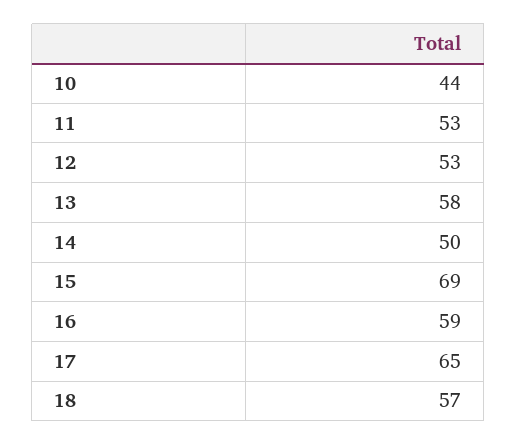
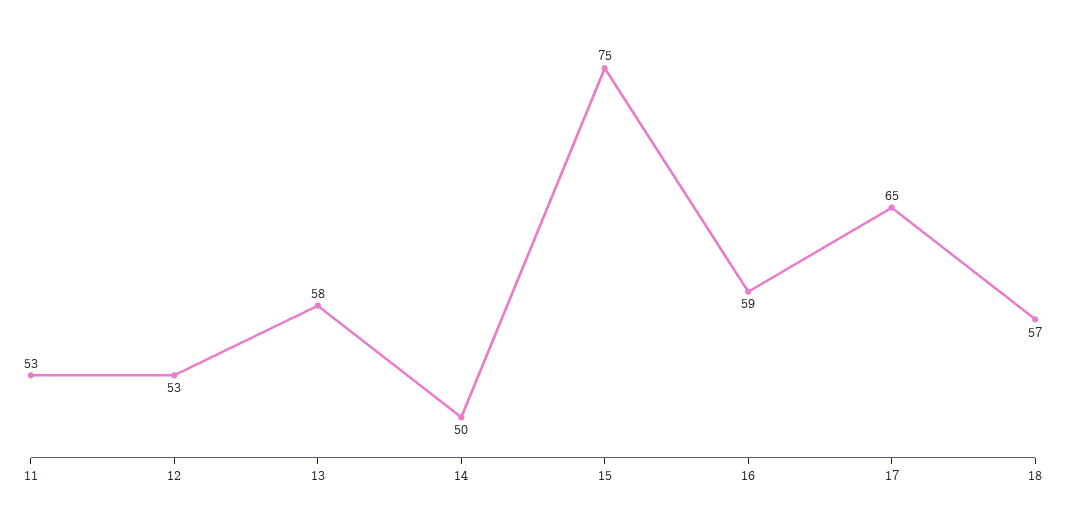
10: 44 -> none
15: 69 -> 75

